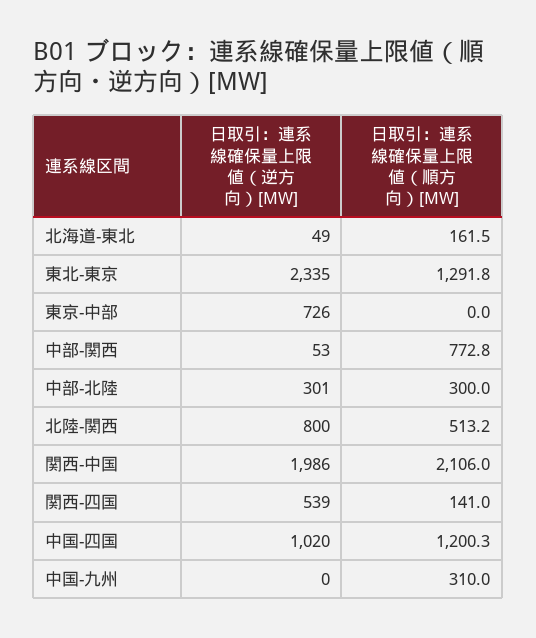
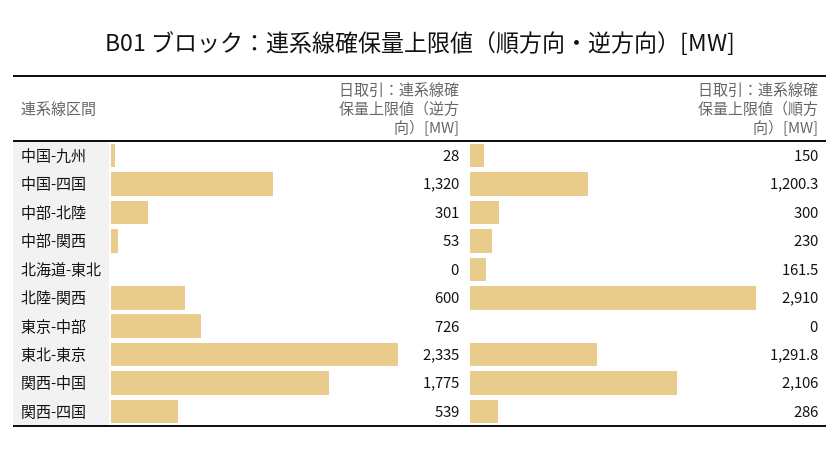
日取引：連系線確保量上限値（逆方向）[MW], 北海道-東北: 49 -> 0
日取引：連系線確保量上限値（順方向）[MW], 中部-関西: 772.8 -> 230
日取引：連系線確保量上限値（逆方向）[MW], 北陸-関西: 800 -> 600
日取引：連系線確保量上限値（順方向）[MW], 北陸-関西: 513.2 -> 2910
日取引：連系線確保量上限値（逆方向）[MW], 関西-中国: 1986 -> 1775
日取引：連系線確保量上限値（順方向）[MW], 関西-四国: 141 -> 286
日取引：連系線確保量上限値（逆方向）[MW], 中国-四国: 1020 -> 1320
日取引：連系線確保量上限値（逆方向）[MW], 中国-九州: 0 -> 28
日取引：連系線確保量上限値（順方向）[MW], 中国-九州: 310 -> 150

